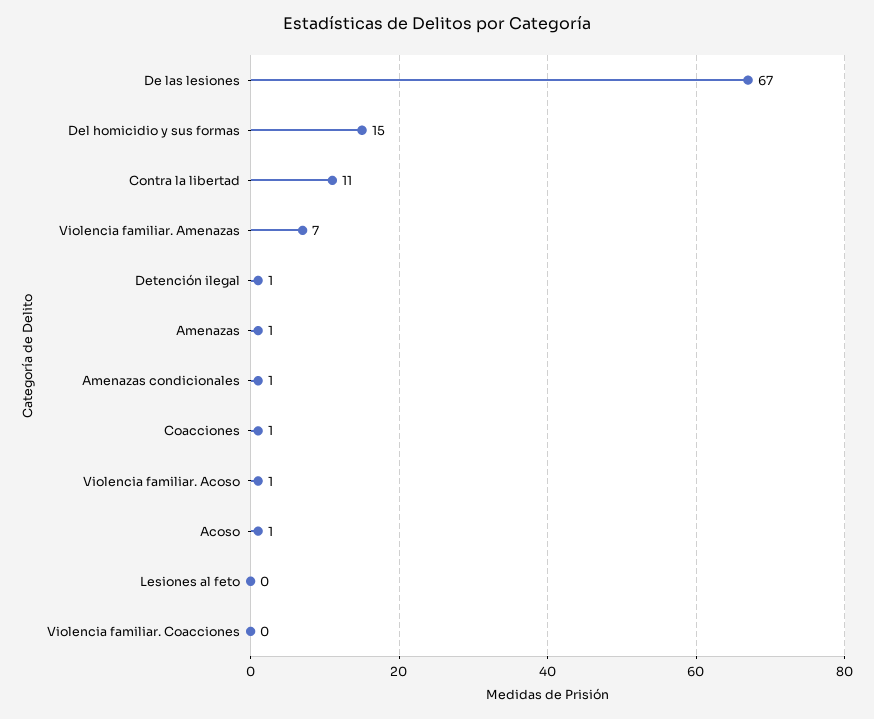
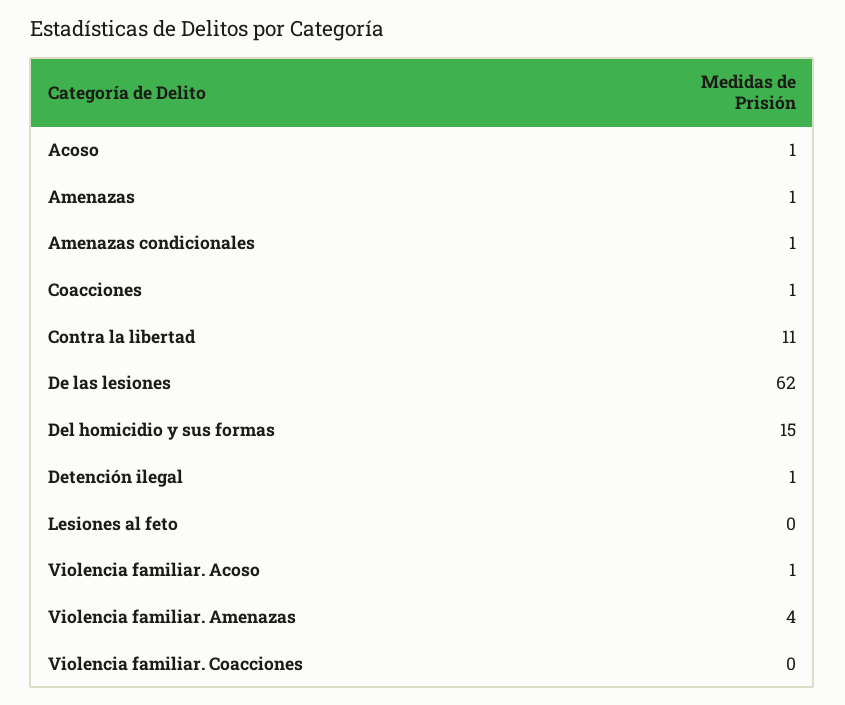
De las lesiones: 67 -> 62
Violencia familiar. Amenazas: 7 -> 4

